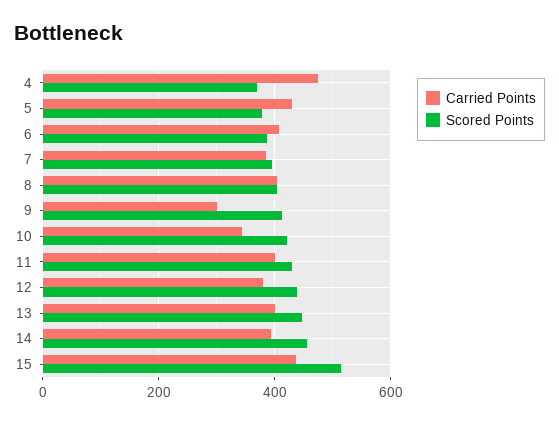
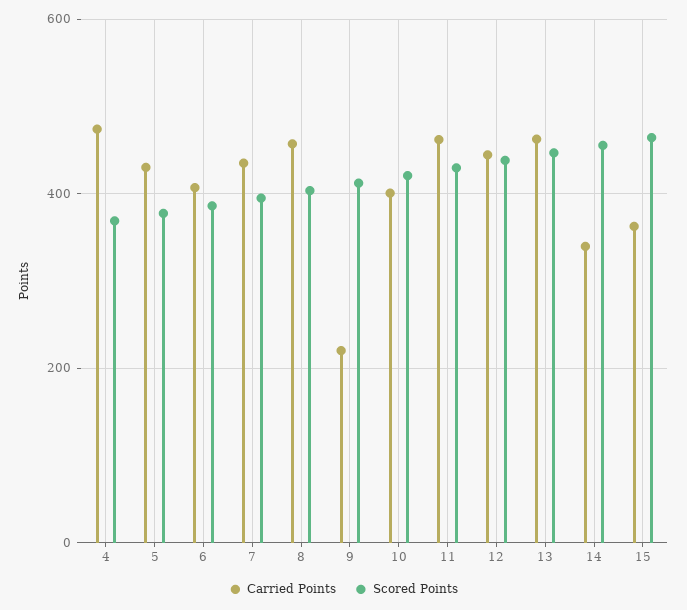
Carried Points, 7: 380 -> 440
Carried Points, 8: 400 -> 460
Carried Points, 9: 300 -> 220
Carried Points, 10: 340 -> 400
Carried Points, 11: 400 -> 460
Carried Points, 12: 380 -> 440
Carried Points, 13: 400 -> 460
Carried Points, 14: 400 -> 340
Carried Points, 15: 440 -> 360
Scored Points, 15: 520 -> 460

